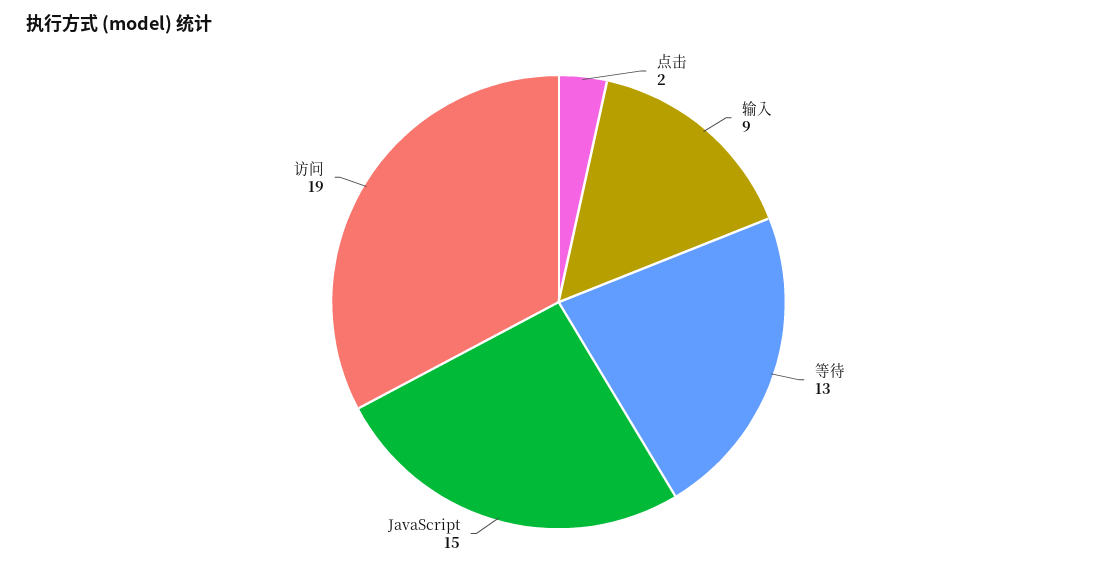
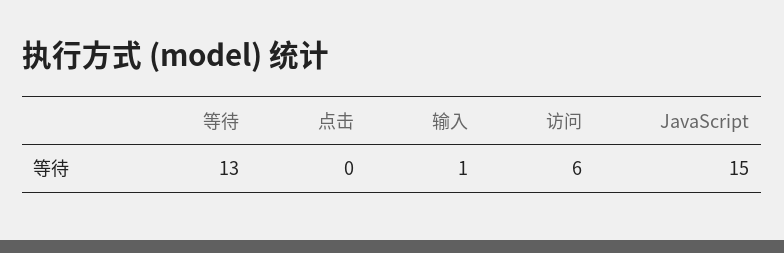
点击: 2 -> 0
输入: 9 -> 1
访问: 19 -> 6

